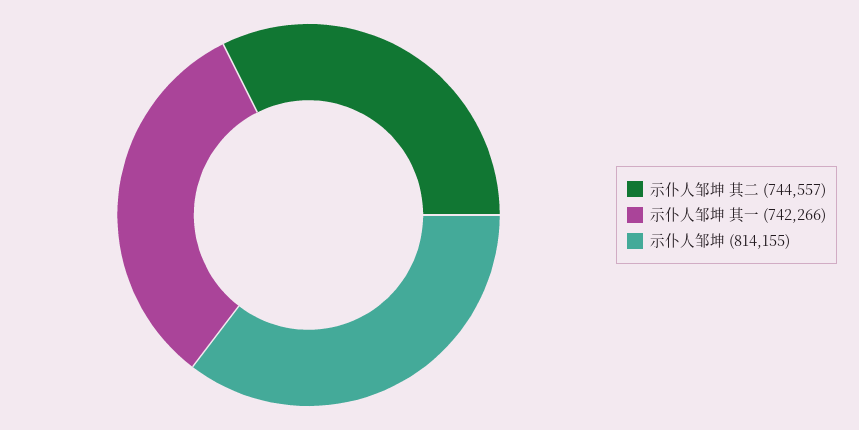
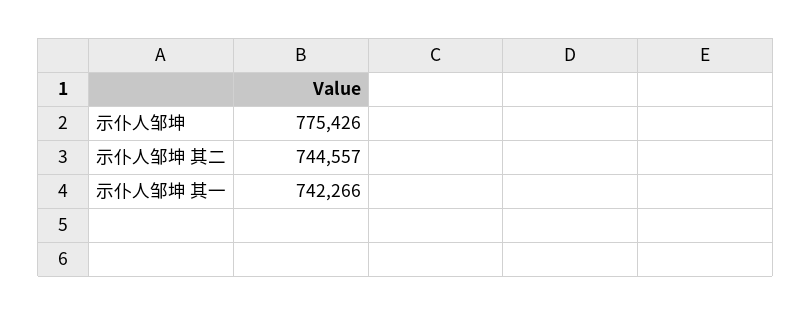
示仆人邹坤: 814155 -> 775426

